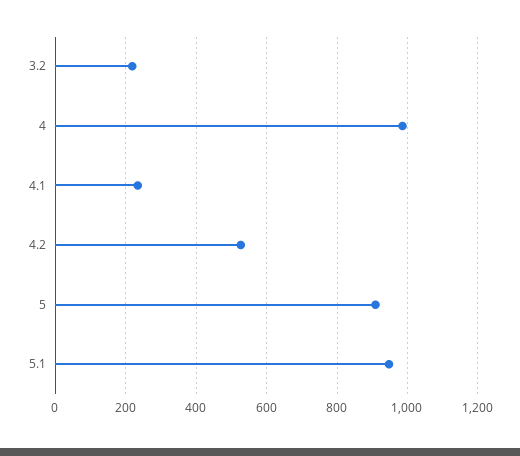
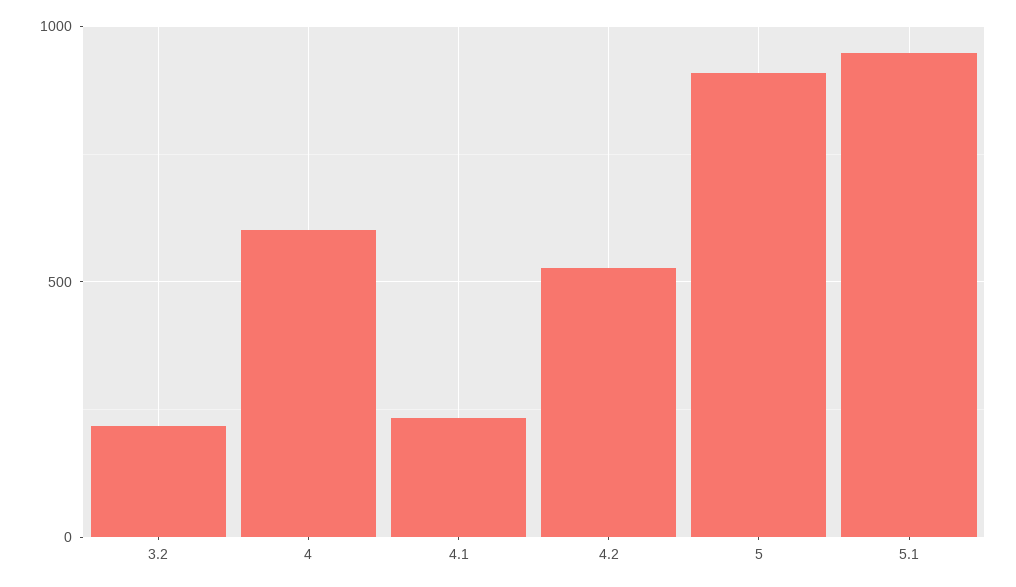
4: 980 -> 600

